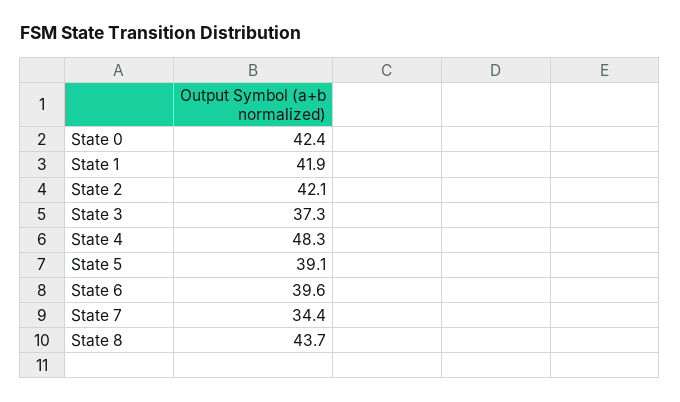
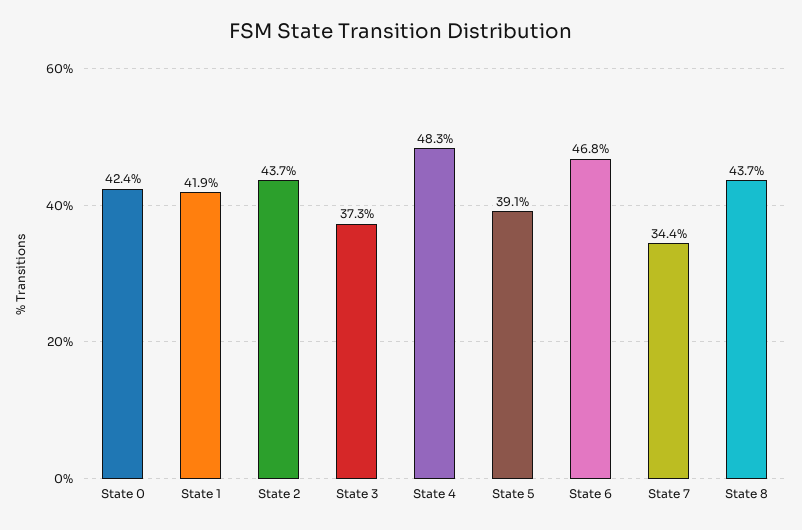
State 2: 42.1 -> 43.7
State 6: 39.6 -> 46.8

